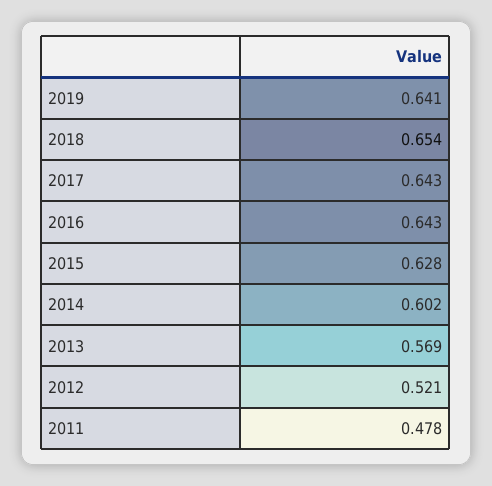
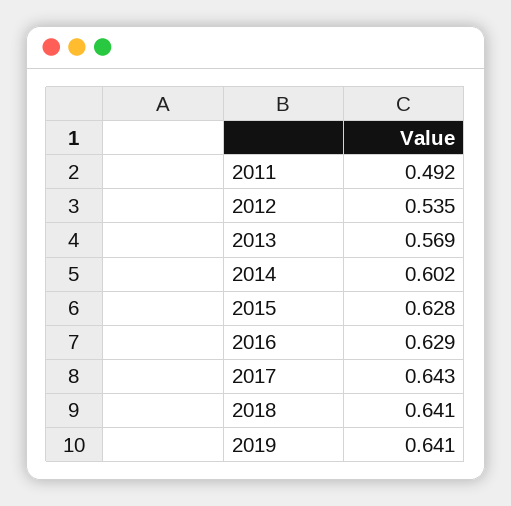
2018: 0.654 -> 0.641
2016: 0.643 -> 0.629
2012: 0.521 -> 0.535
2011: 0.478 -> 0.492

